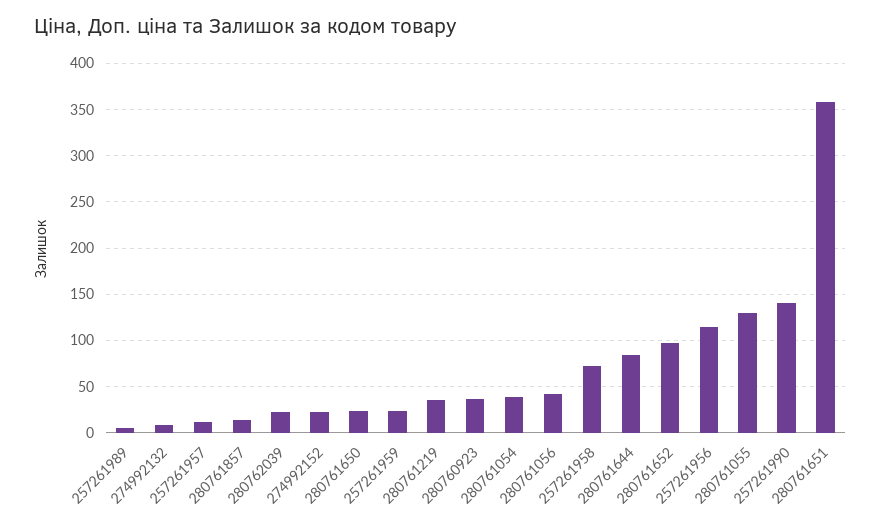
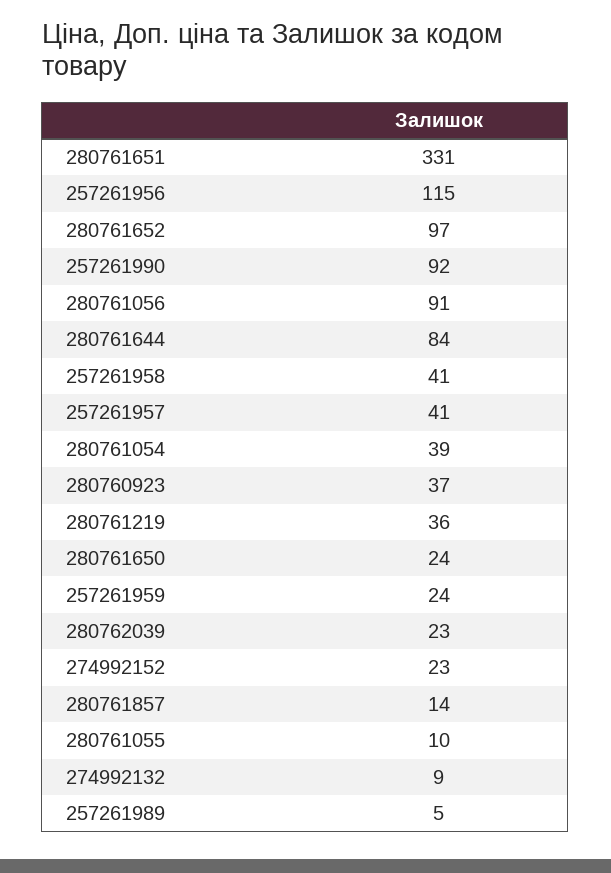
257261957: 10 -> 41
280761056: 40 -> 91
257261958: 70 -> 41
280761055: 130 -> 10
257261990: 140 -> 92
280761651: 360 -> 331

